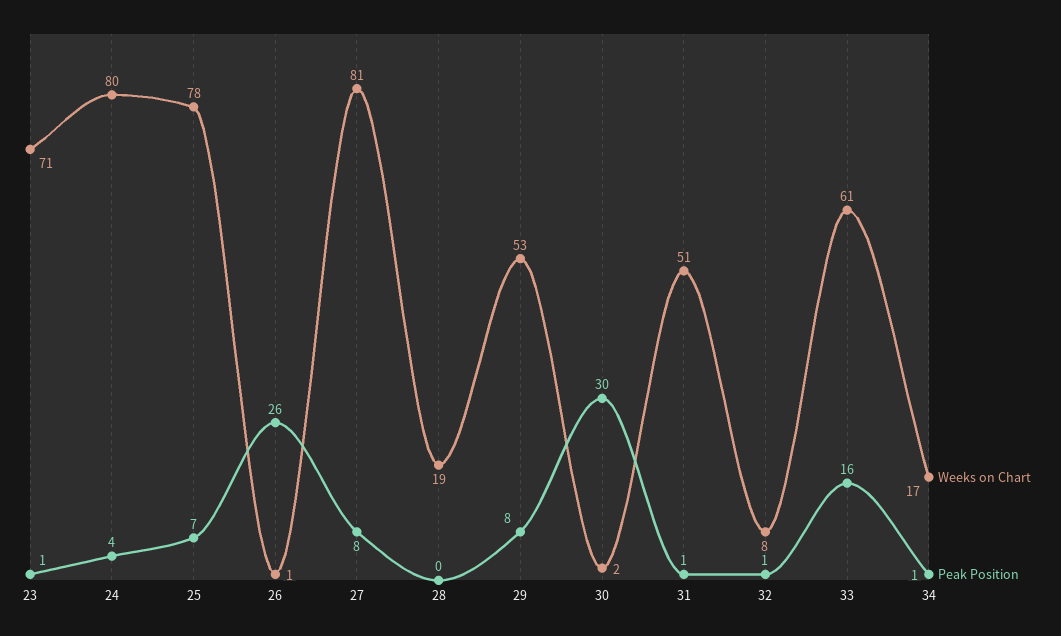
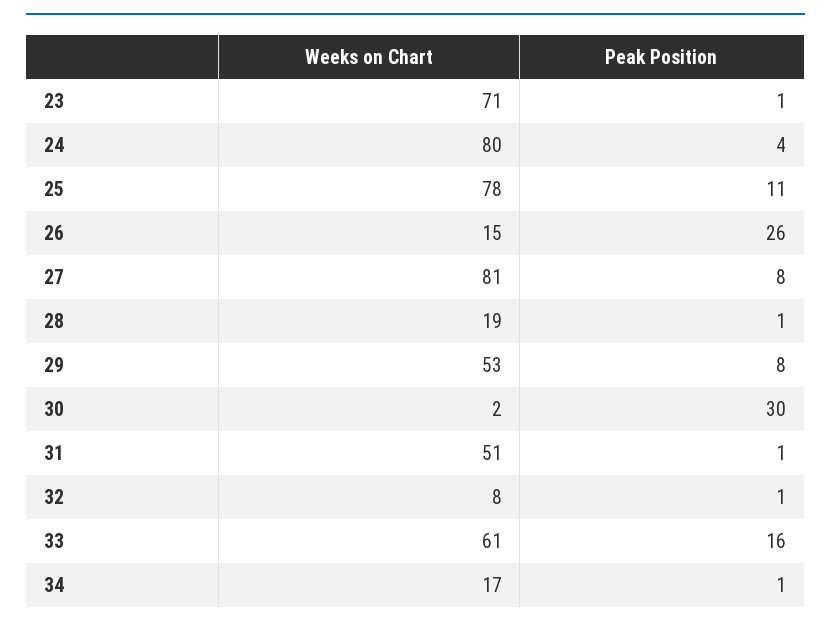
Peak Position, 25: 7 -> 11
Weeks on Chart, 26: 1 -> 15
Peak Position, 28: 0 -> 1

